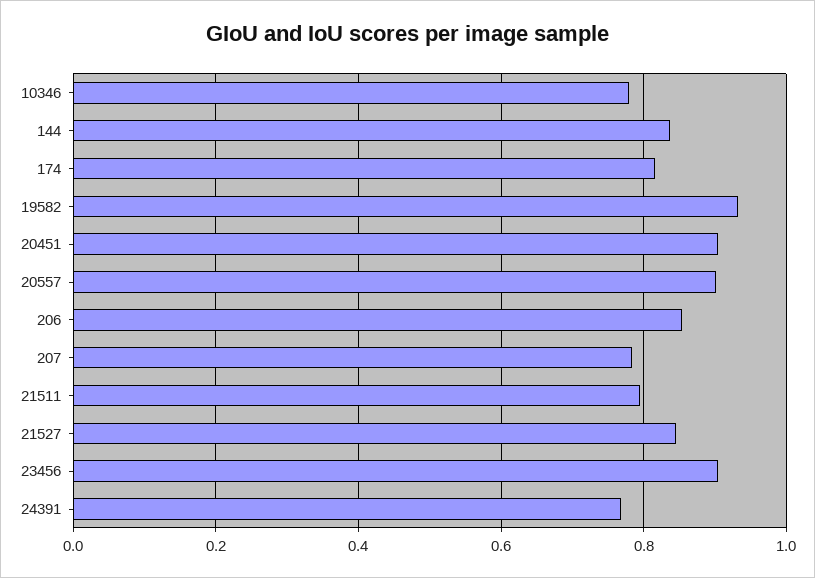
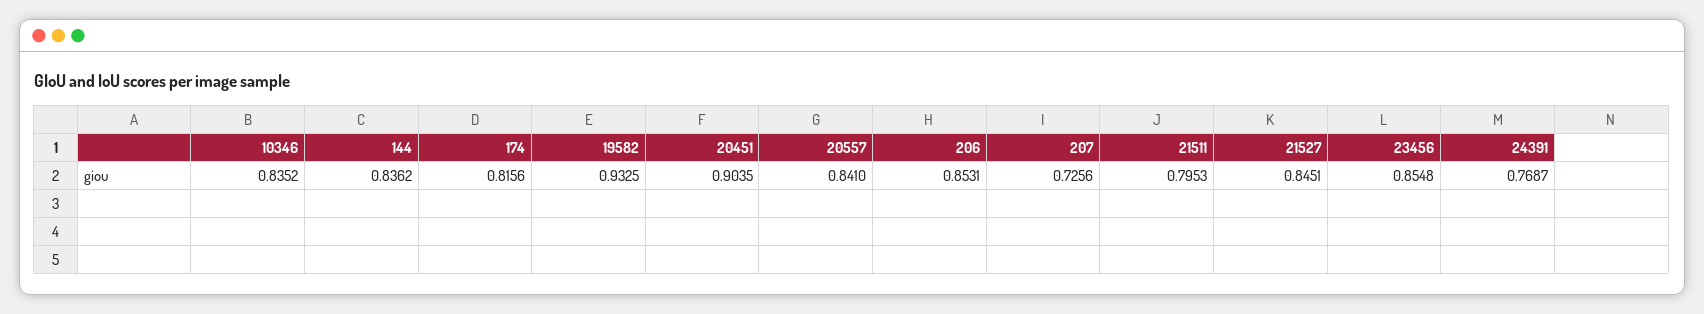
10346: 0.78 -> 0.8352
20557: 0.9 -> 0.841
207: 0.78 -> 0.7256
23456: 0.9 -> 0.8548

